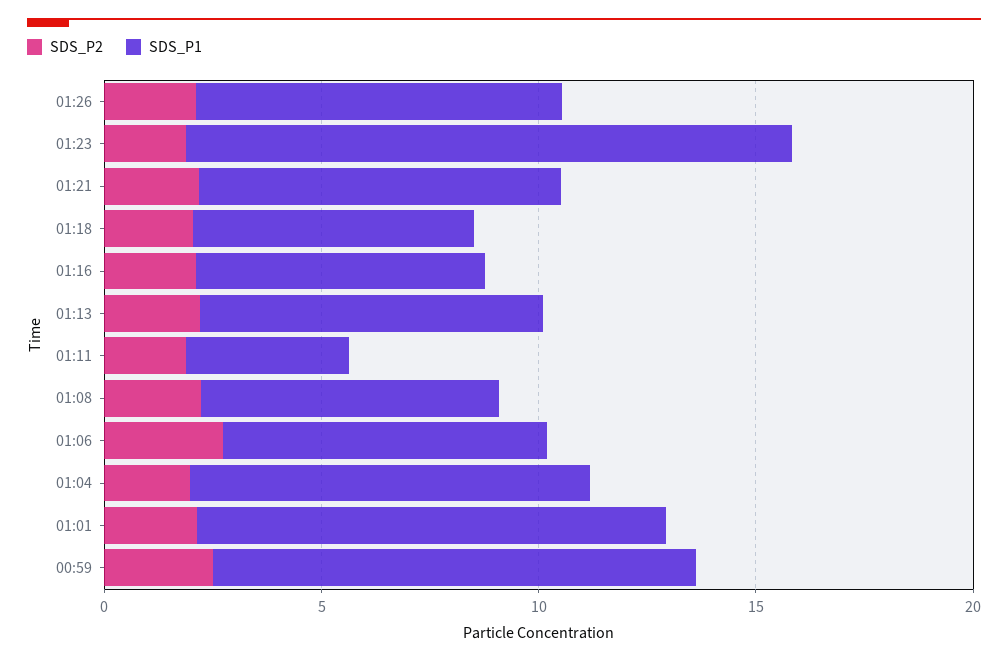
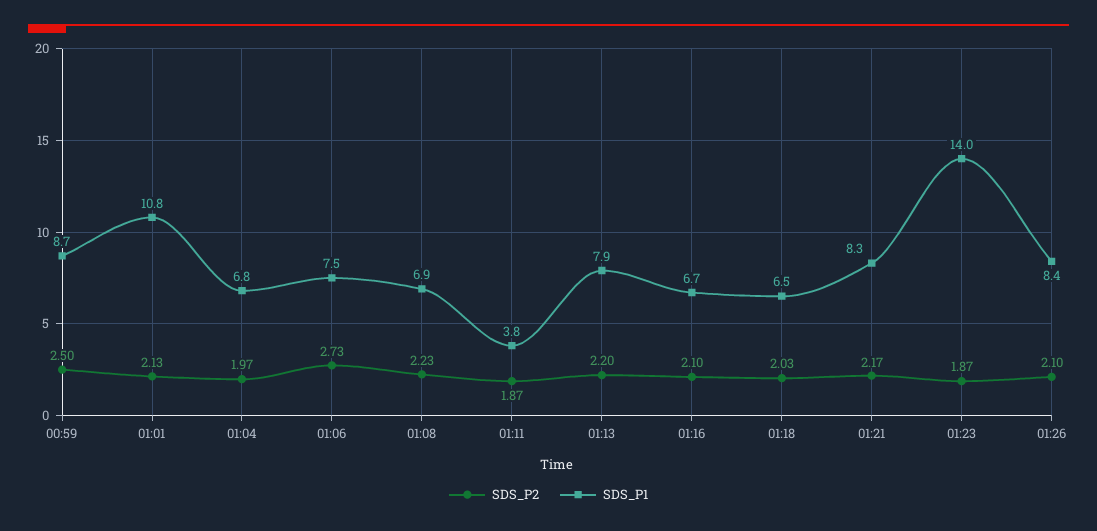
SDS_P1, 01:04: 9 -> 6.8
SDS_P1, 00:59: 11 -> 8.7

